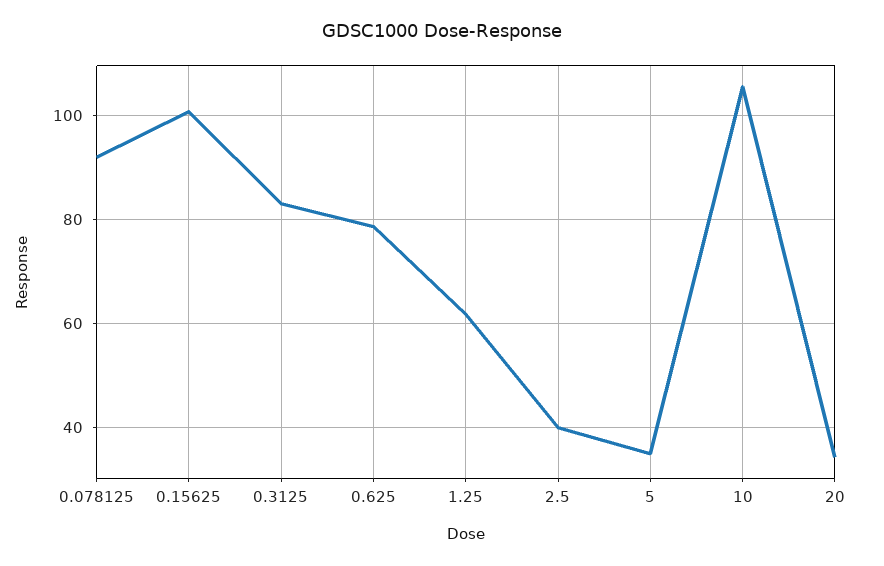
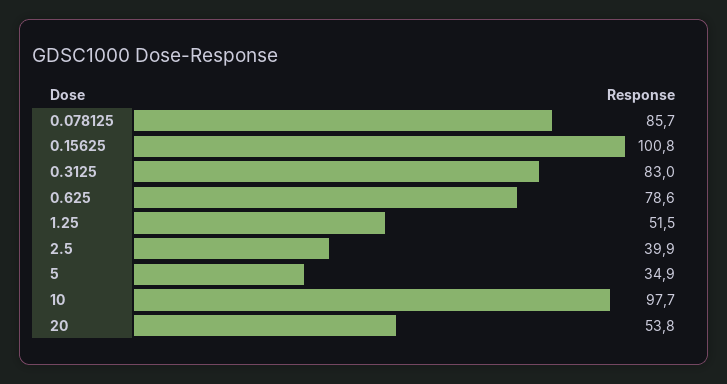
0.078125: 92 -> 85.7
1.25: 62 -> 51.5
10: 106 -> 97.7
20: 34 -> 53.8

